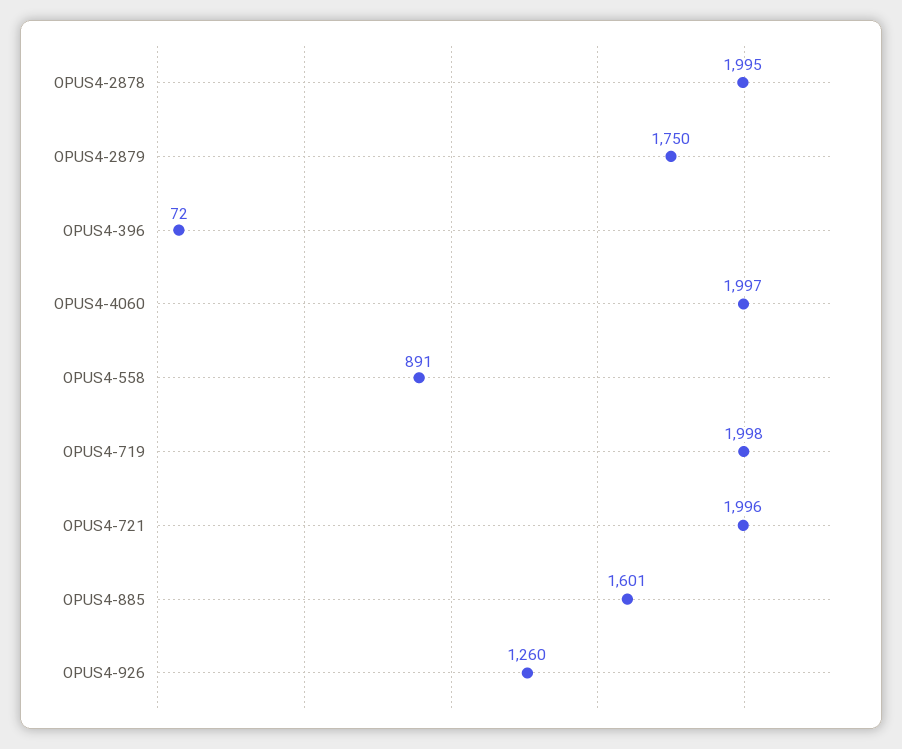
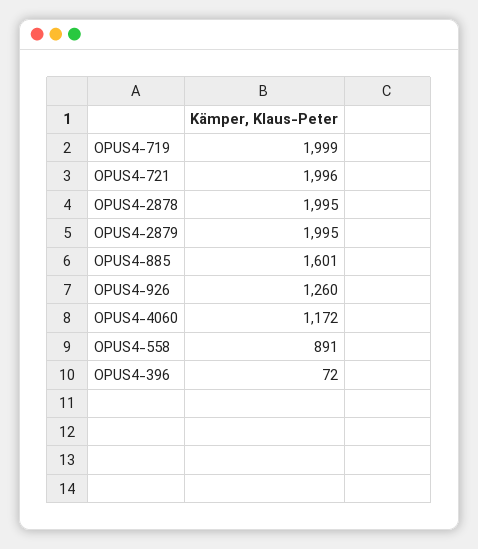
OPUS4-2879: 1750 -> 1995
OPUS4-4060: 1997 -> 1172
OPUS4-719: 1998 -> 1999

